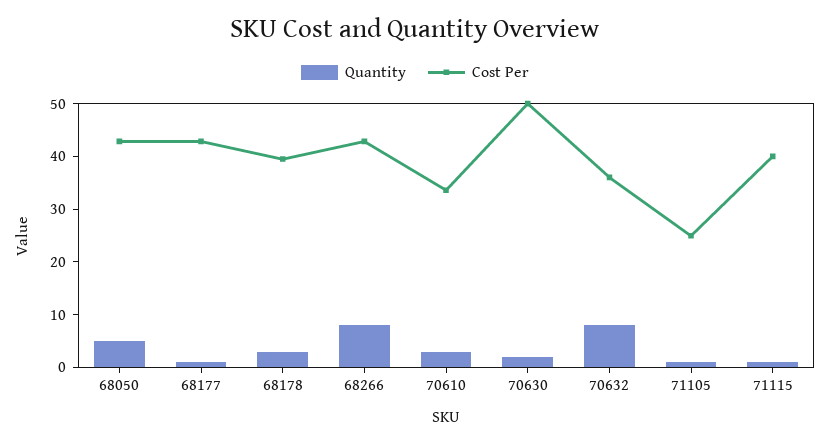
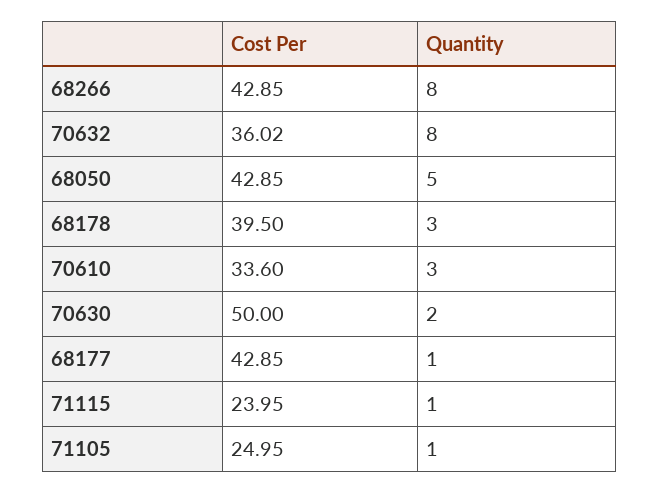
Cost Per, 71115: 40 -> 23.95

